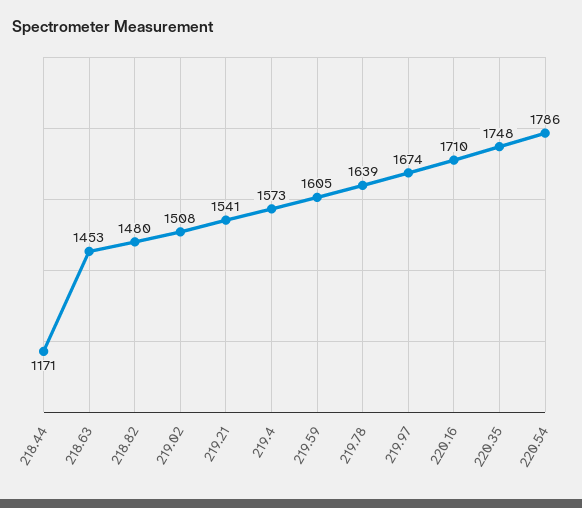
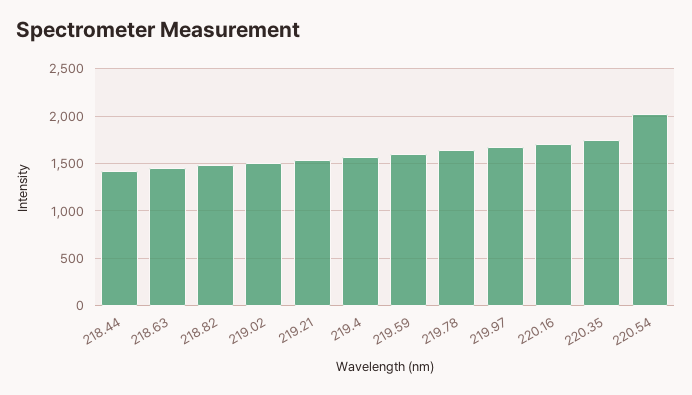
218.44: 1171 -> 1400
220.54: 1786 -> 2000

